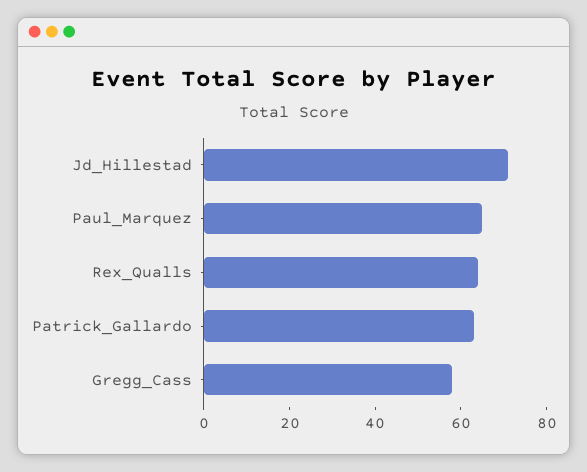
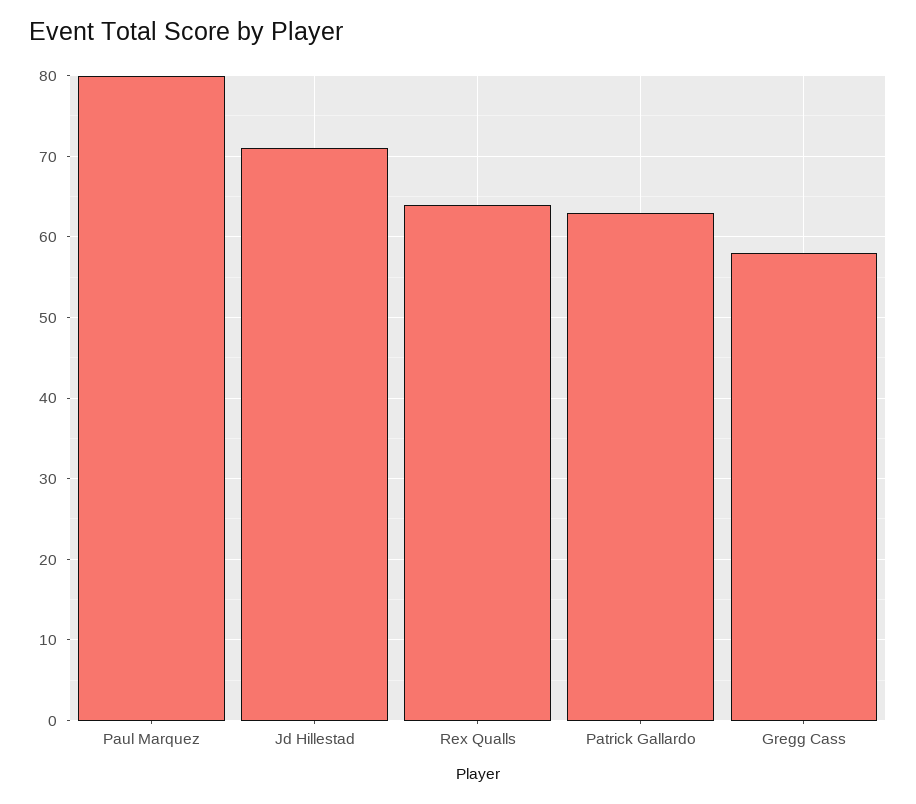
Paul_Marquez: 65 -> 80

